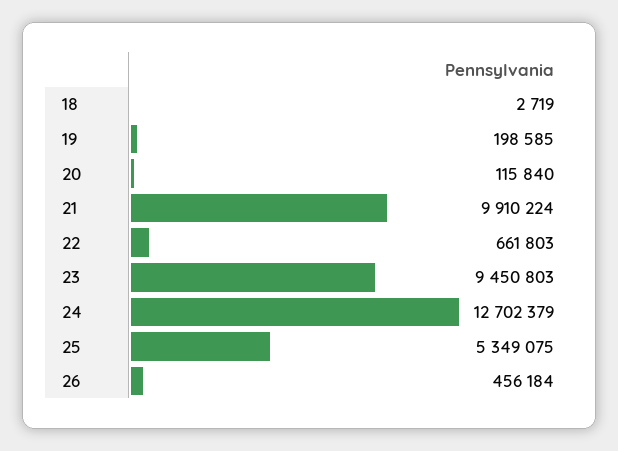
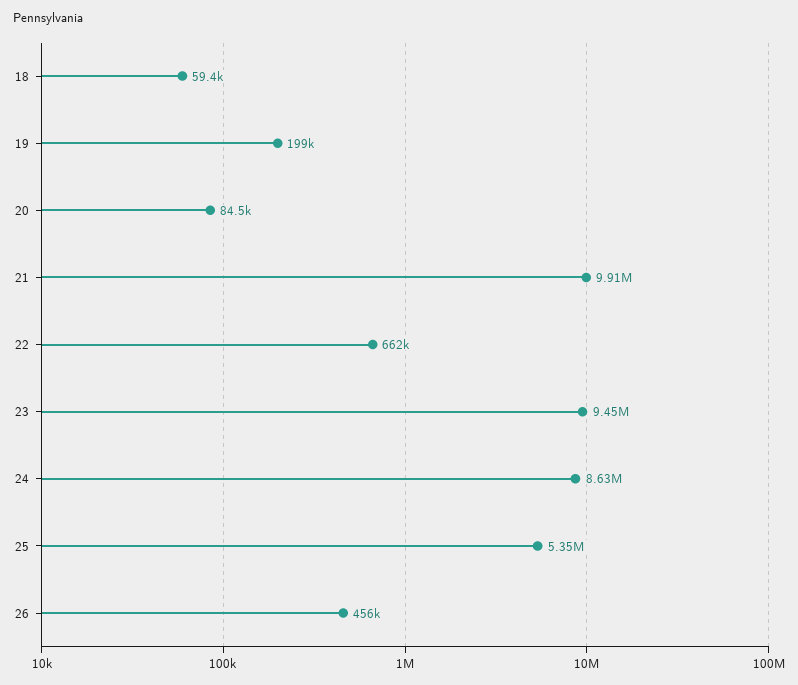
18: 2719 -> 59400
20: 115840 -> 84500
24: 12702379 -> 8630000

